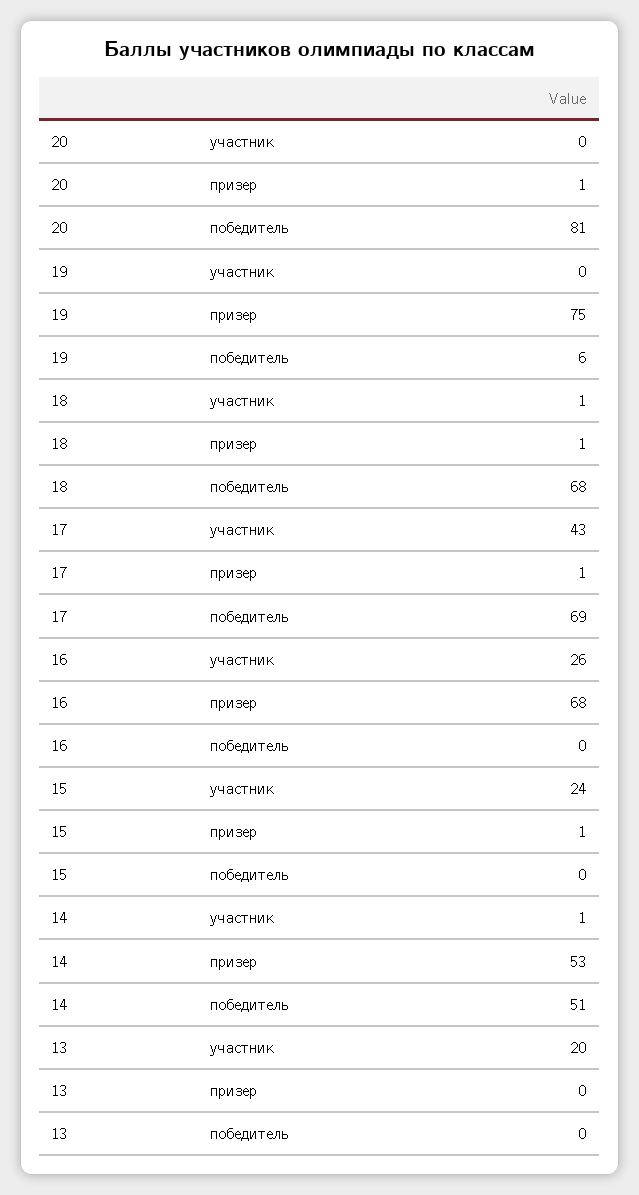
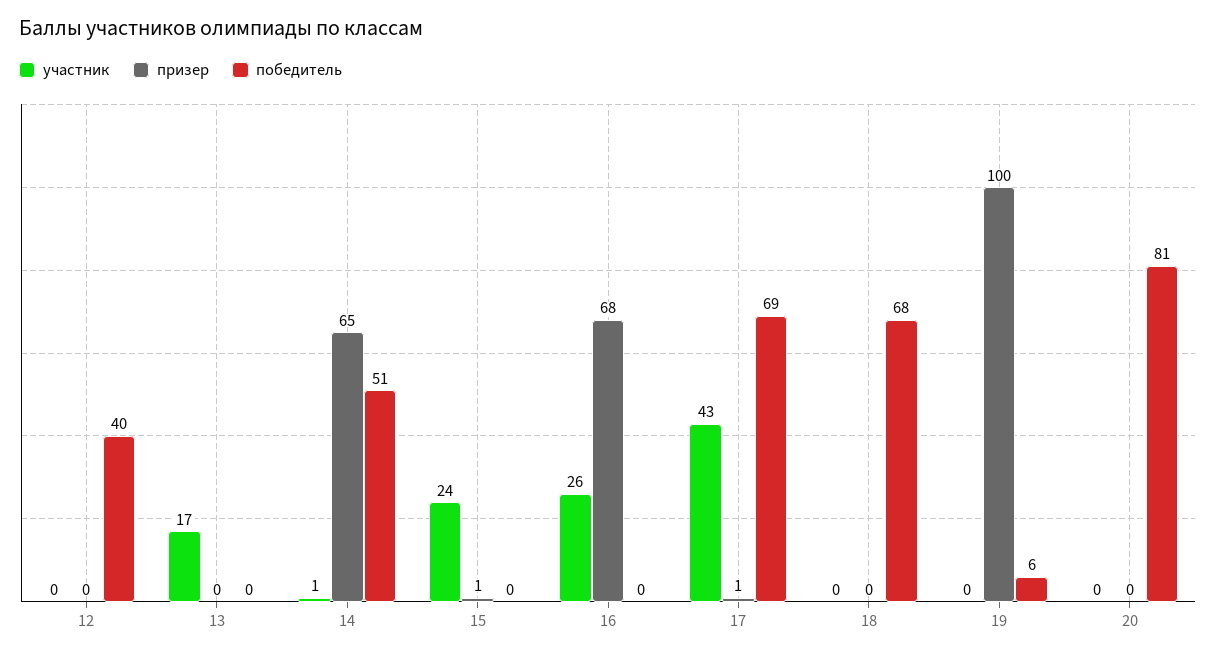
призер, 20: 1 -> 0
призер, 19: 75 -> 100
участник, 18: 1 -> 0
призер, 18: 1 -> 0
призер, 14: 53 -> 65
участник, 13: 20 -> 17
участник, 12: none -> 0
призер, 12: none -> 0
победитель, 12: none -> 40

